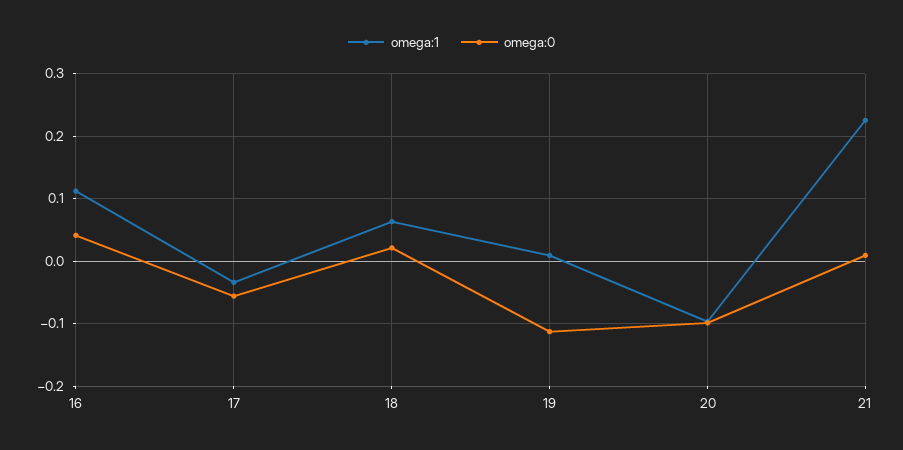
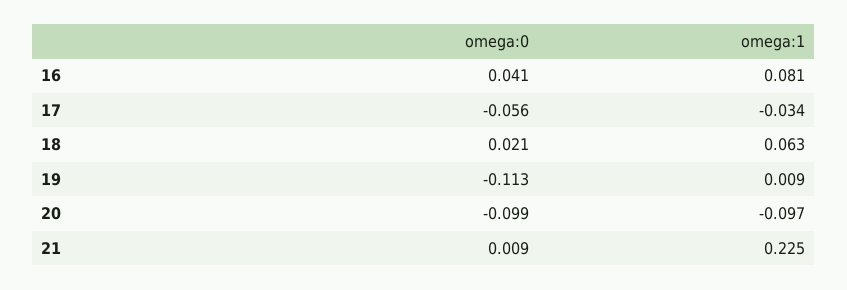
omega:1, 16: 0.11 -> 0.081

